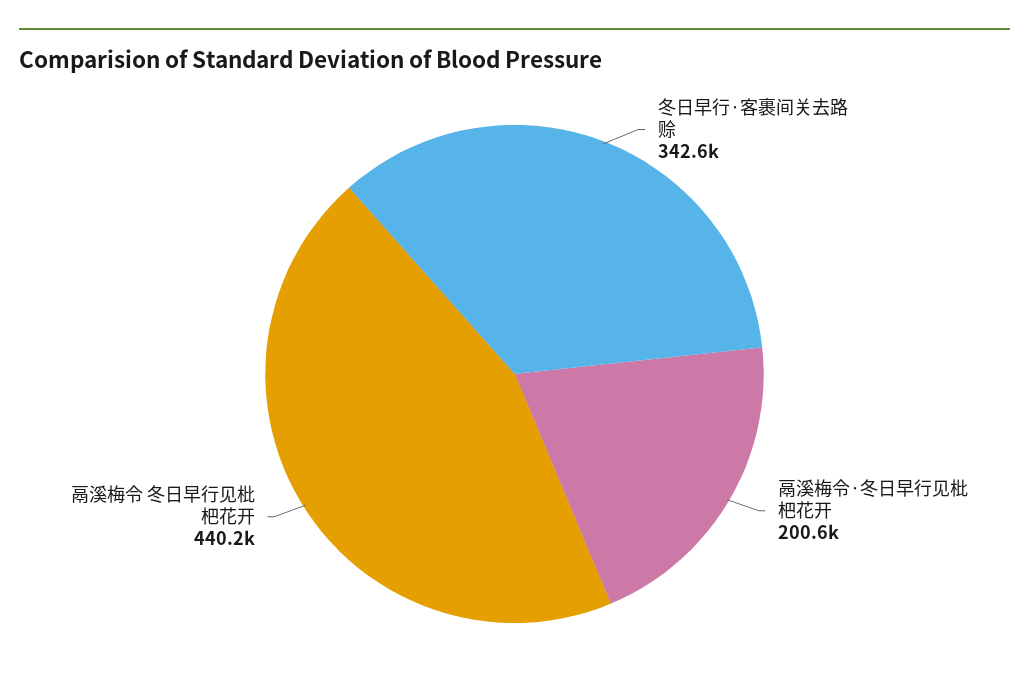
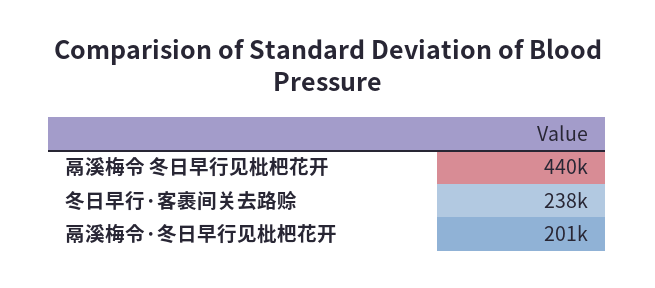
冬日早行·客裹间关去路赊: 342600 -> 238000

